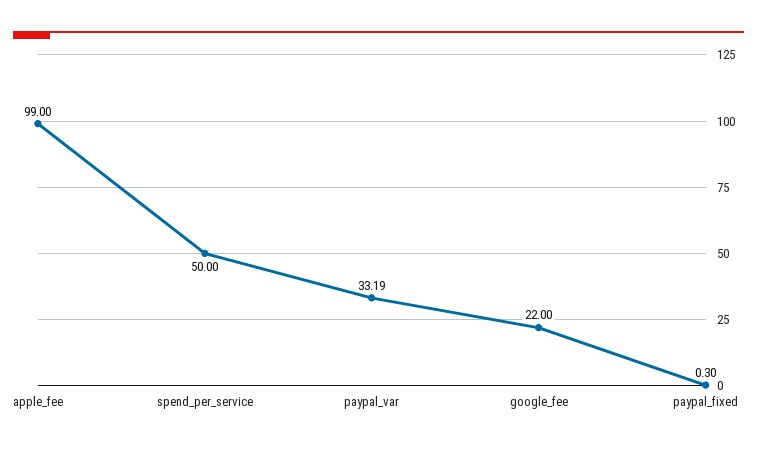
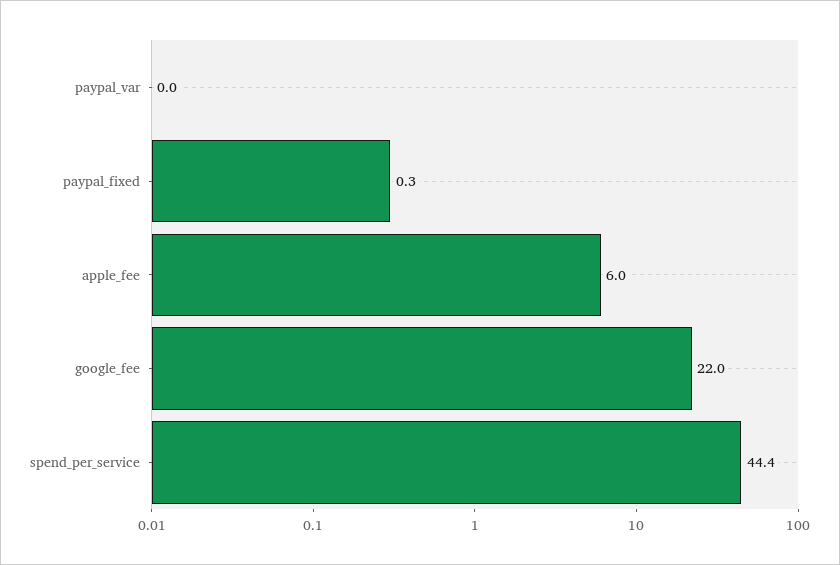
apple_fee: 99 -> 6
spend_per_service: 50 -> 44.4
paypal_var: 33.19 -> 0

